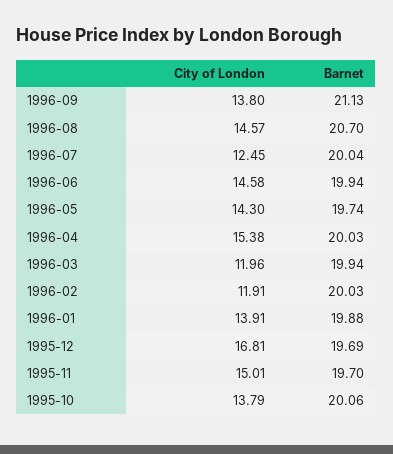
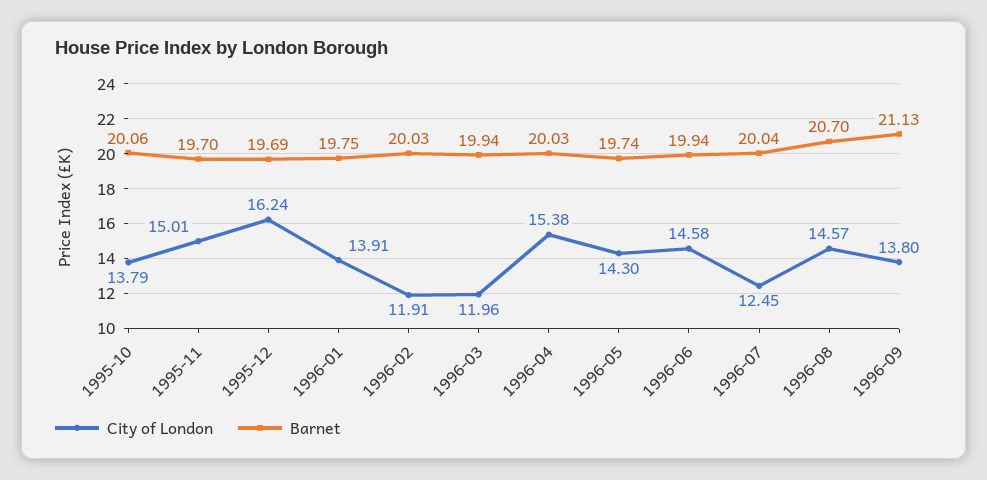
Barnet, 1996-01: 19.88 -> 19.75
City of London, 1995-12: 16.81 -> 16.24

